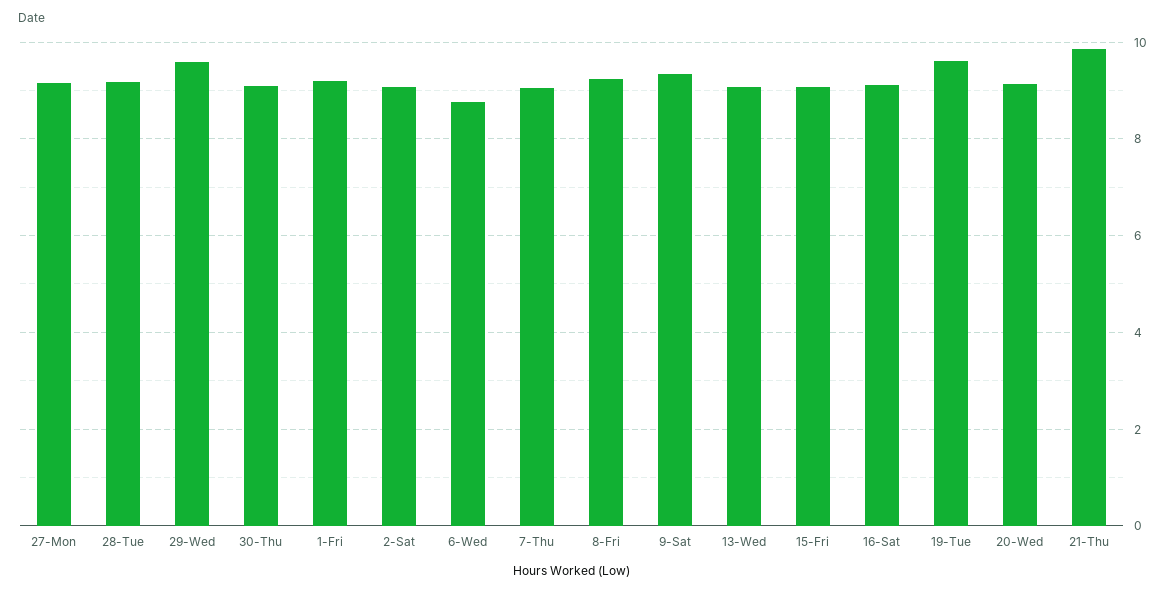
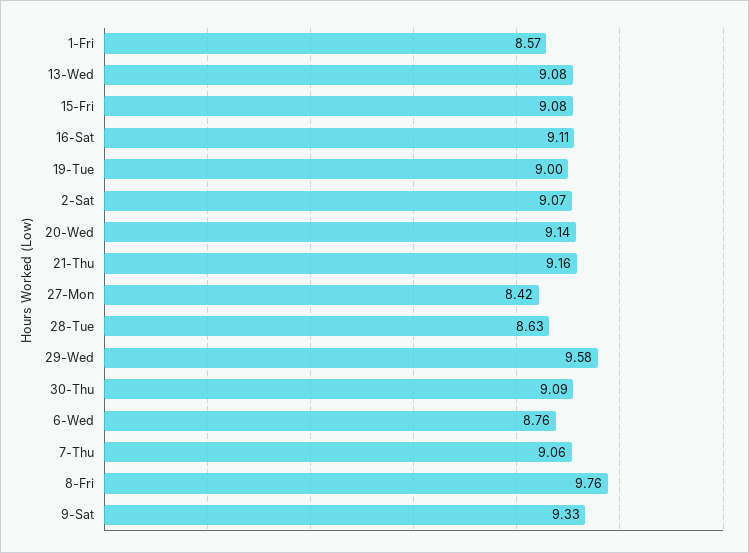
27-Mon: 9.2 -> 8.42
28-Tue: 9.2 -> 8.63
1-Fri: 9.2 -> 8.57
8-Fri: 9.2 -> 9.76
19-Tue: 9.6 -> 9
21-Thu: 9.8 -> 9.16

